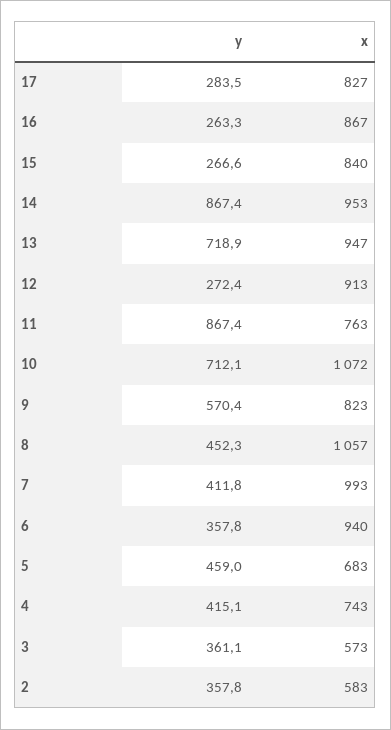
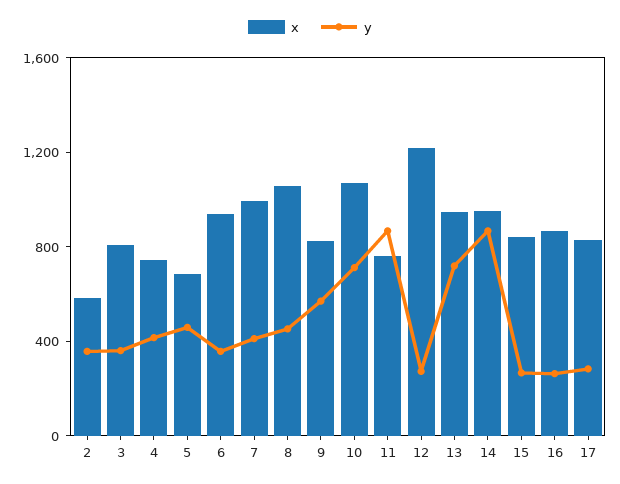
x, 12: 913 -> 1200
x, 3: 573 -> 800

